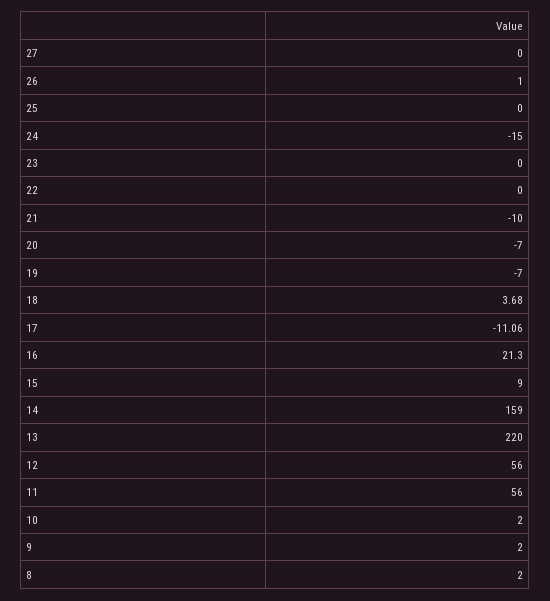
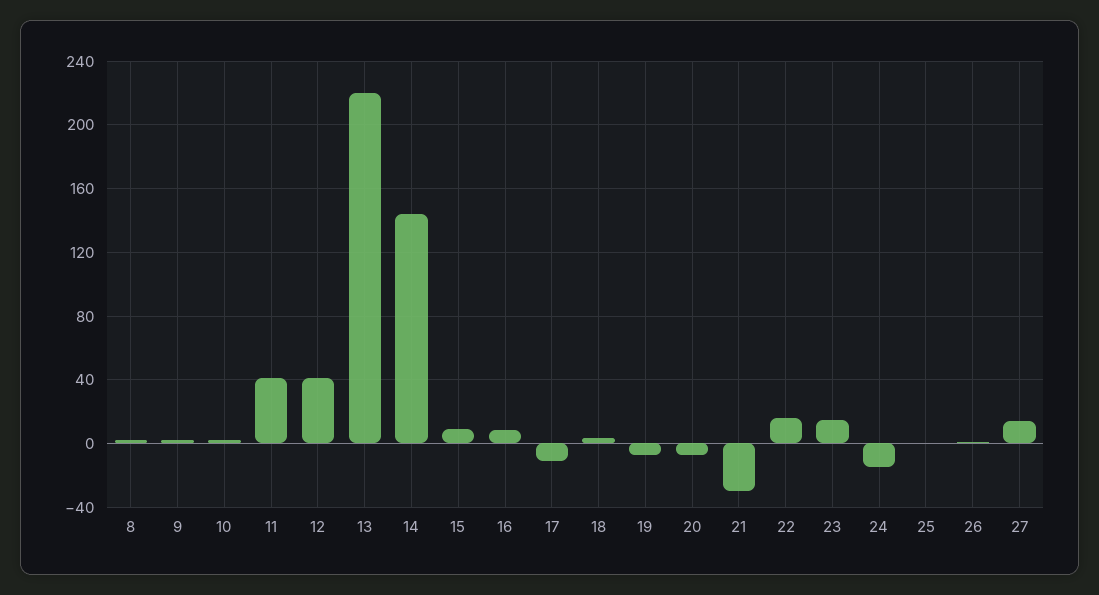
27: 0 -> 15
23: 0 -> 15
22: 0 -> 15
21: -10 -> -30
16: 21.3 -> 10
14: 159 -> 145
12: 56 -> 40
11: 56 -> 40

